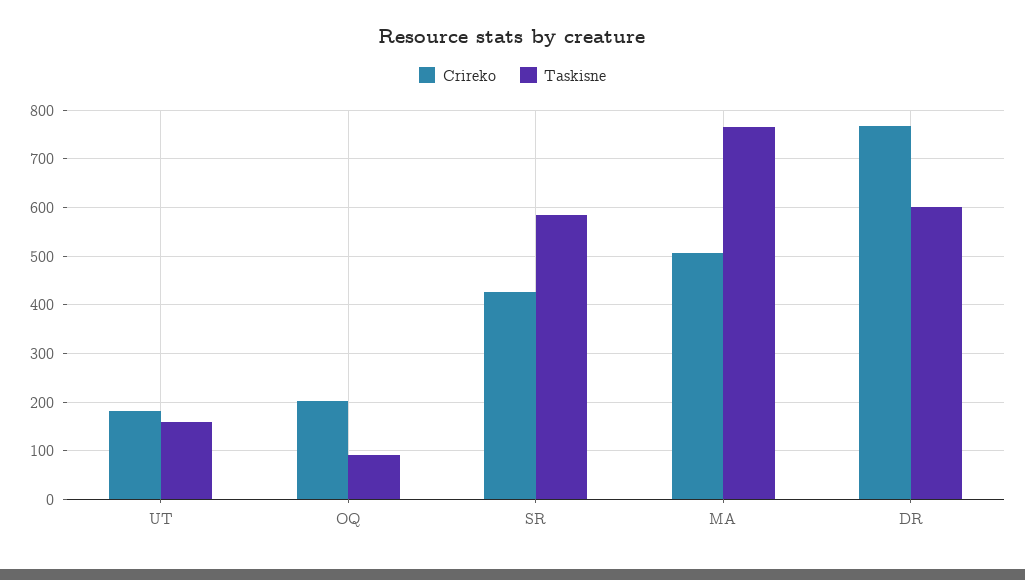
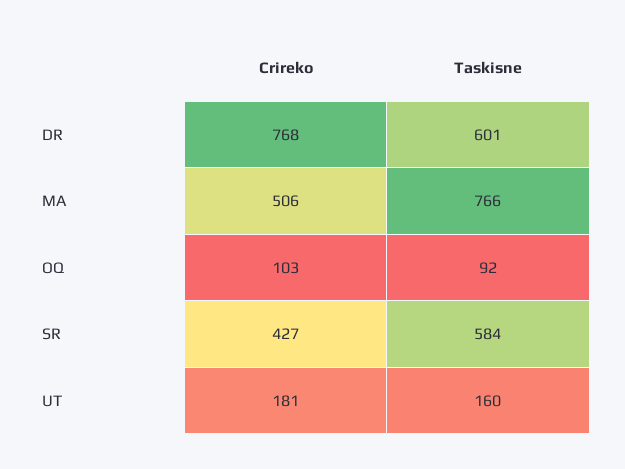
Crireko, OQ: 200 -> 103

